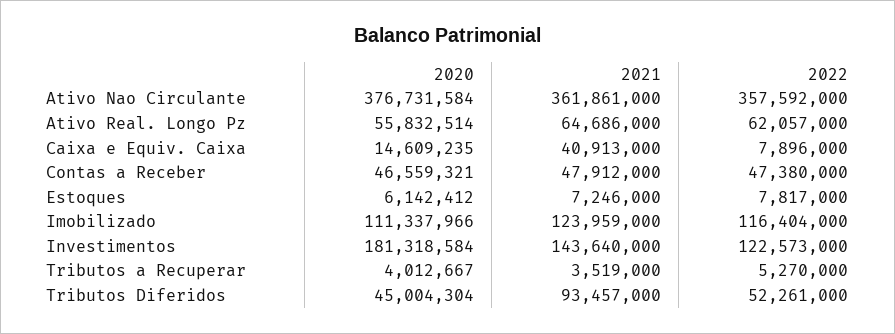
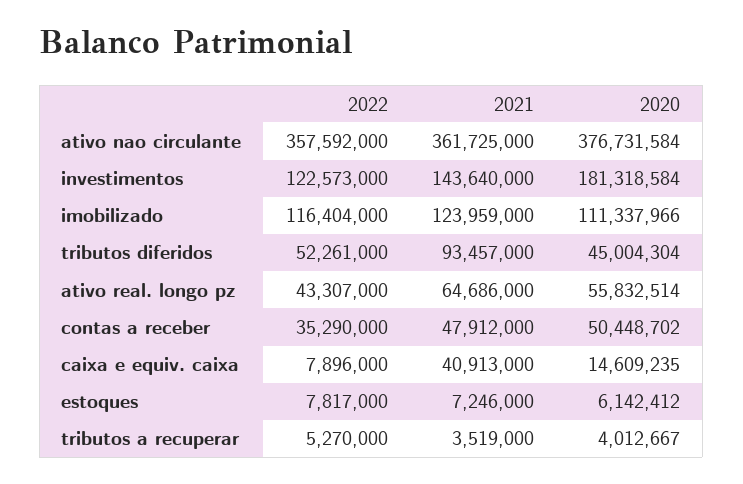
2021, Ativo Nao Circulante: 361861000 -> 361725000
2022, Ativo Real. Longo Pz: 62057000 -> 43307000
2020, Contas a Receber: 46559321 -> 50448702
2022, Contas a Receber: 47380000 -> 35290000

